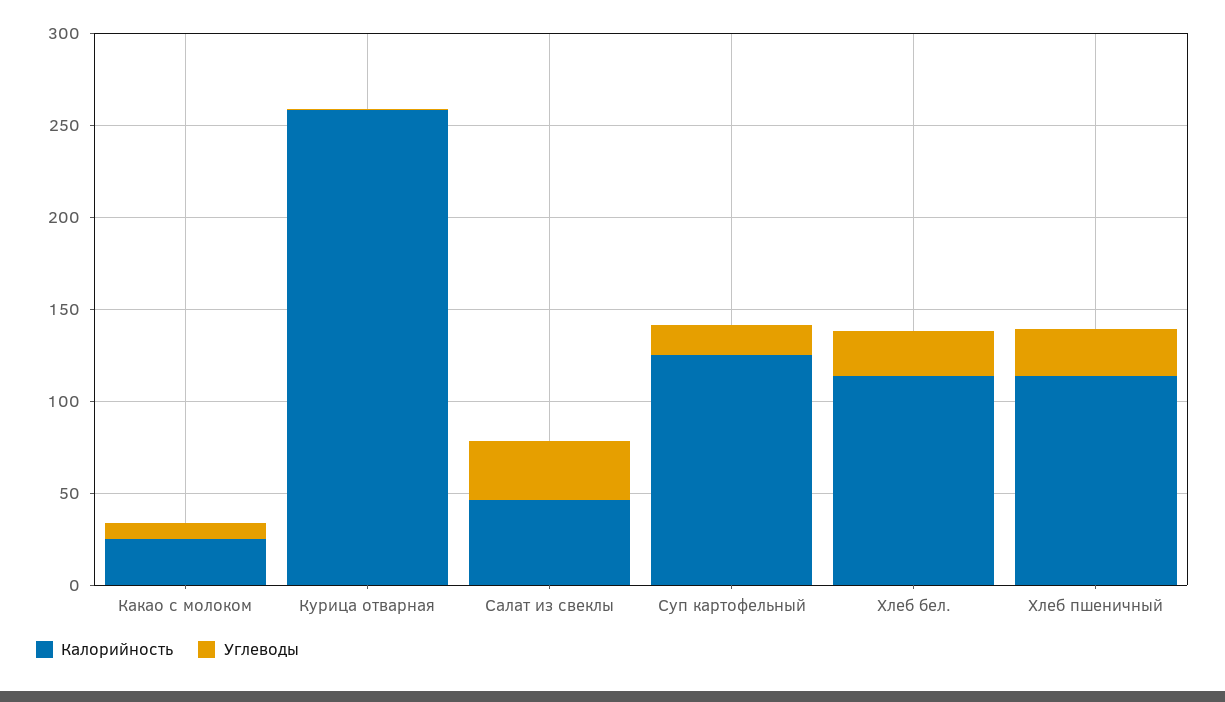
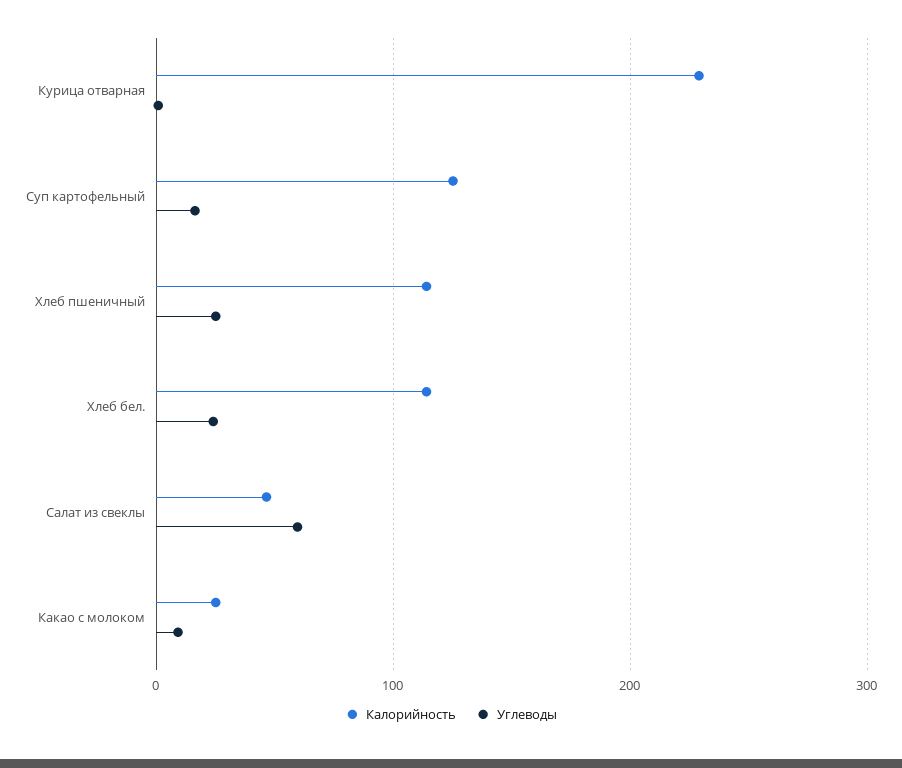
Калорийность, Курица отварная: 260 -> 230
Углеводы, Салат из свеклы: 30 -> 60

